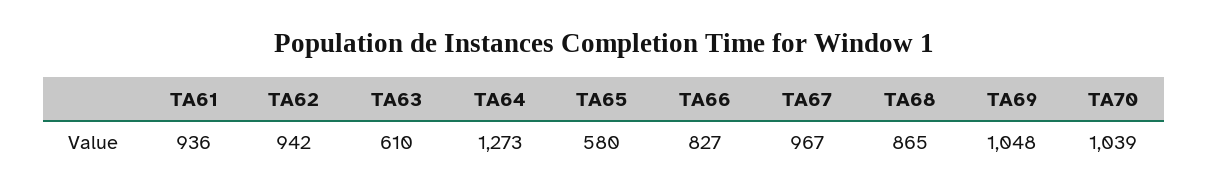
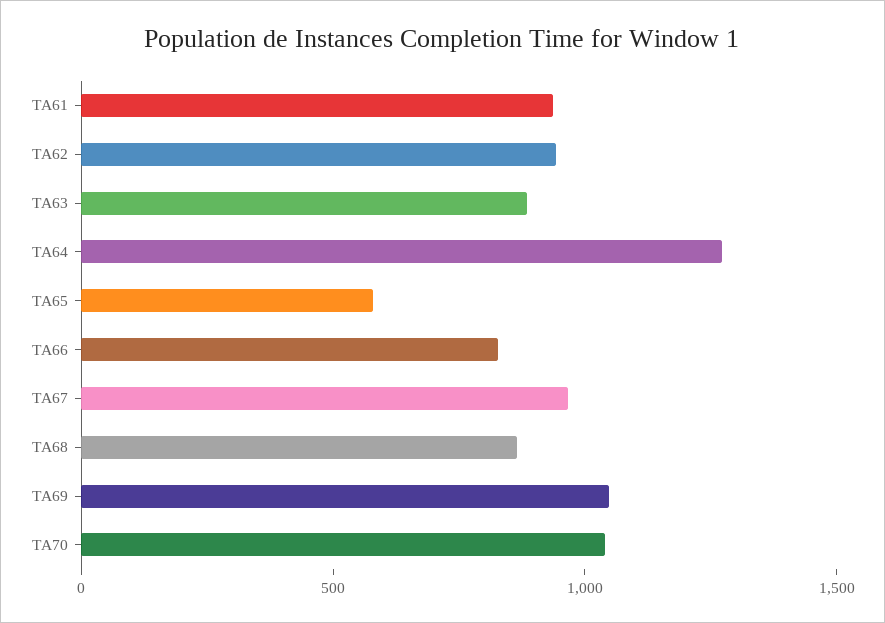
TA63: 610 -> 900

